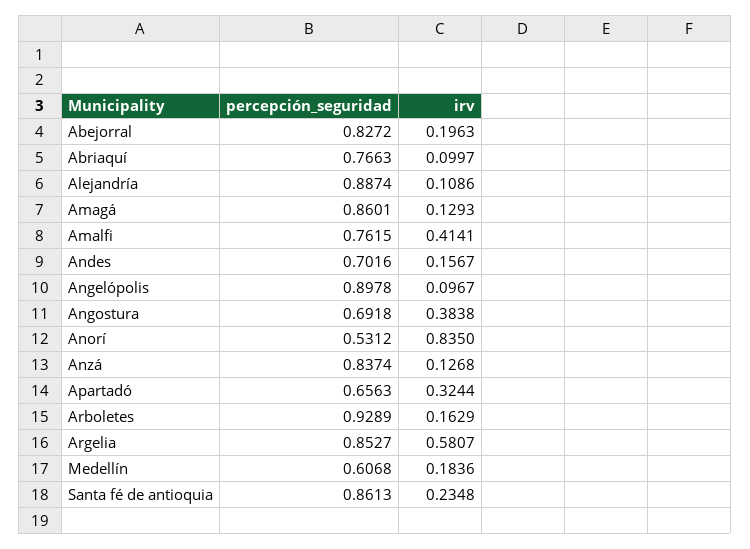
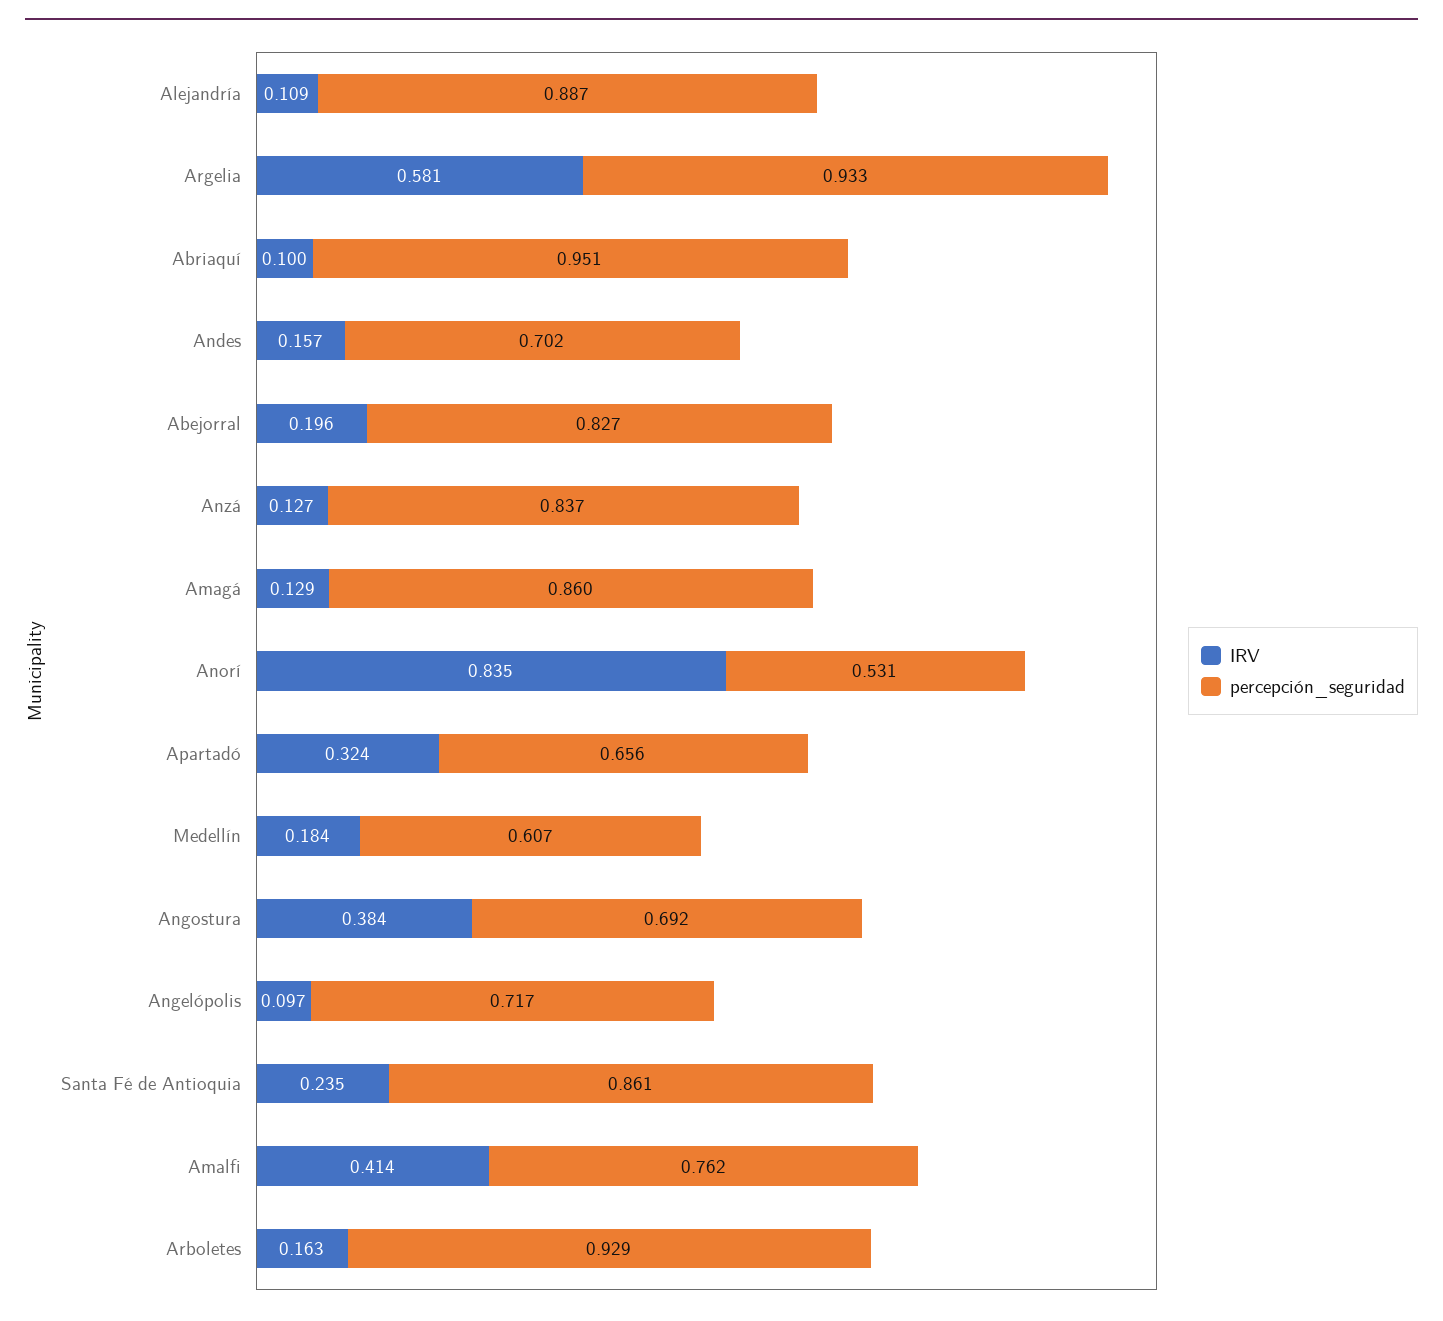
percepción_seguridad, Abriaquí: 0.7663 -> 0.951
percepción_seguridad, Angelópolis: 0.8978 -> 0.717
percepción_seguridad, Argelia: 0.8527 -> 0.933

